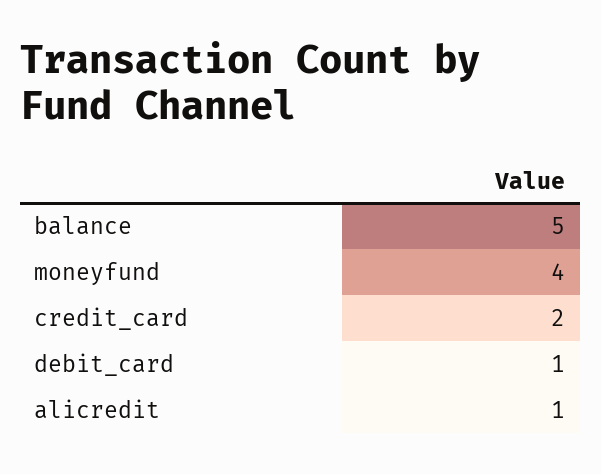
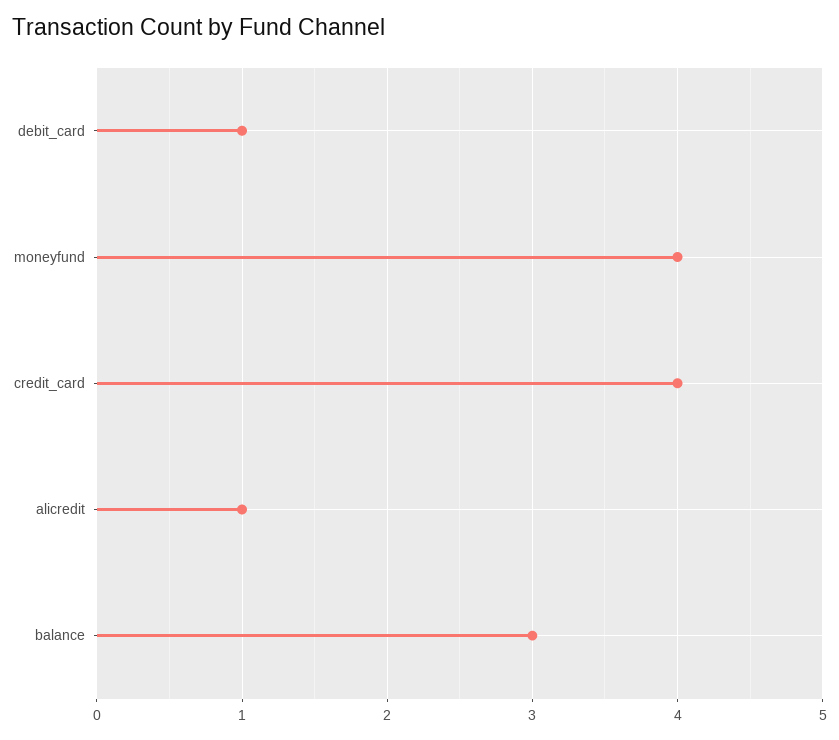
balance: 5 -> 3
credit_card: 2 -> 4

